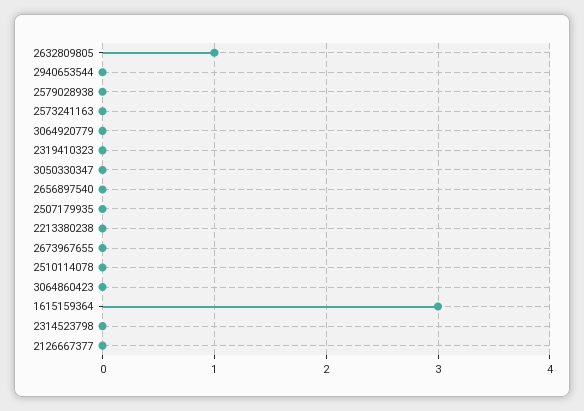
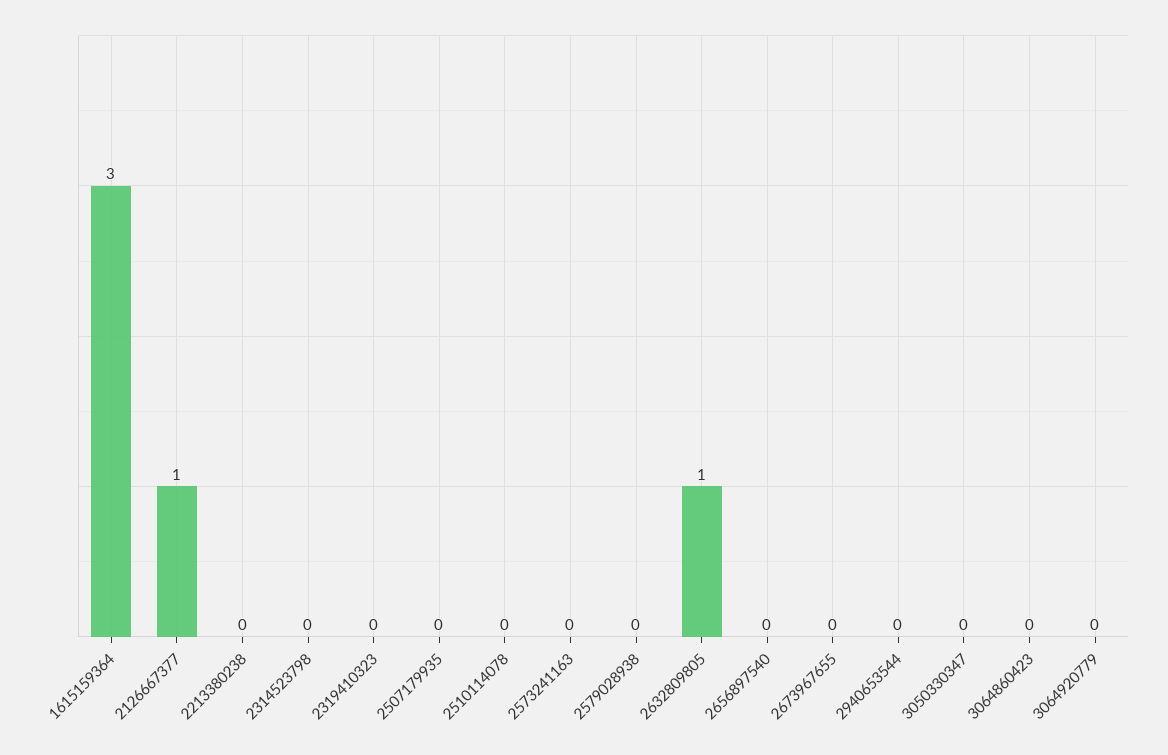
2126667377: 0 -> 1

